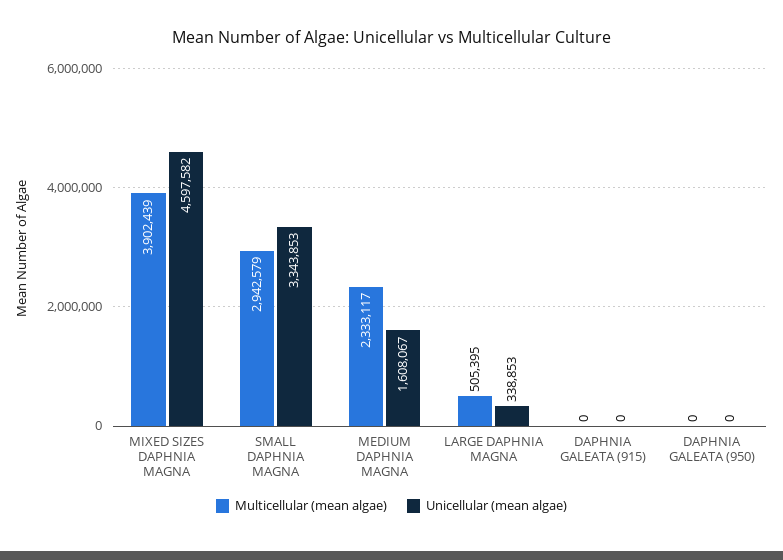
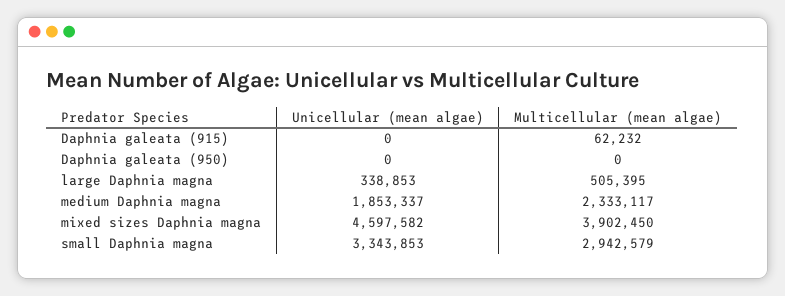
Multicellular (mean algae), MIXED SIZES DAPHNIA MAGNA: 3902439 -> 3902450
Unicellular (mean algae), MEDIUM DAPHNIA MAGNA: 1608067 -> 1853337
Multicellular (mean algae), DAPHNIA GALEATA (915): 0 -> 62232

